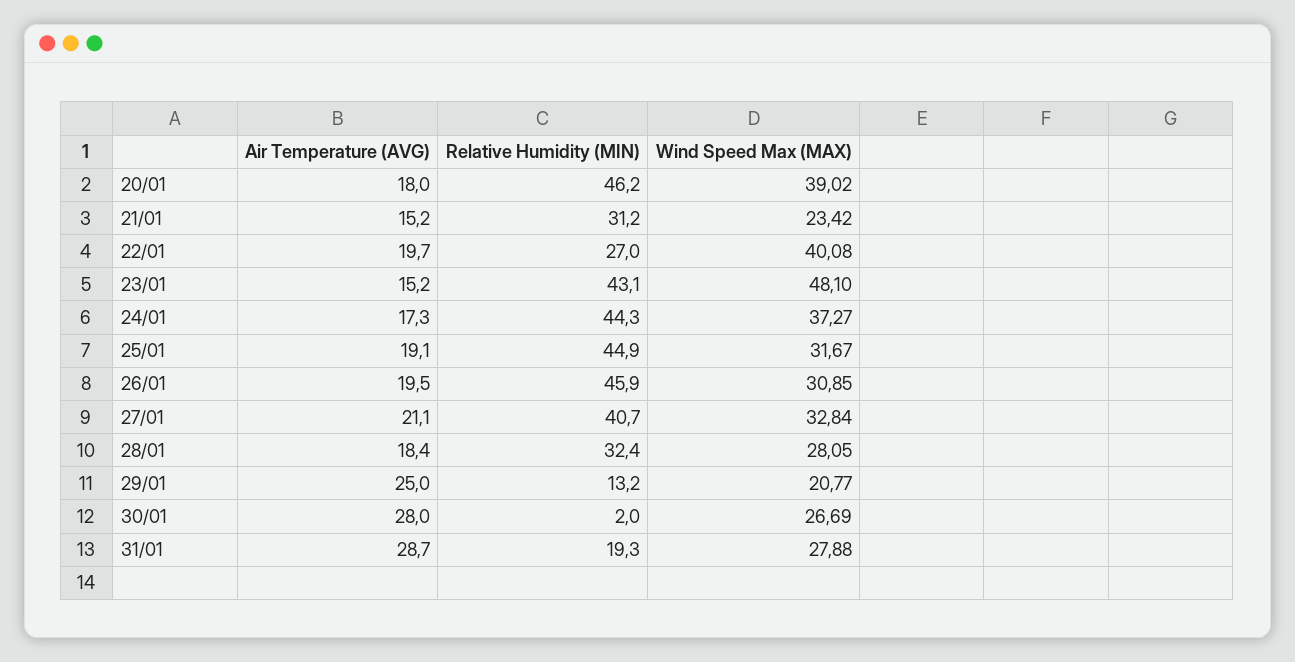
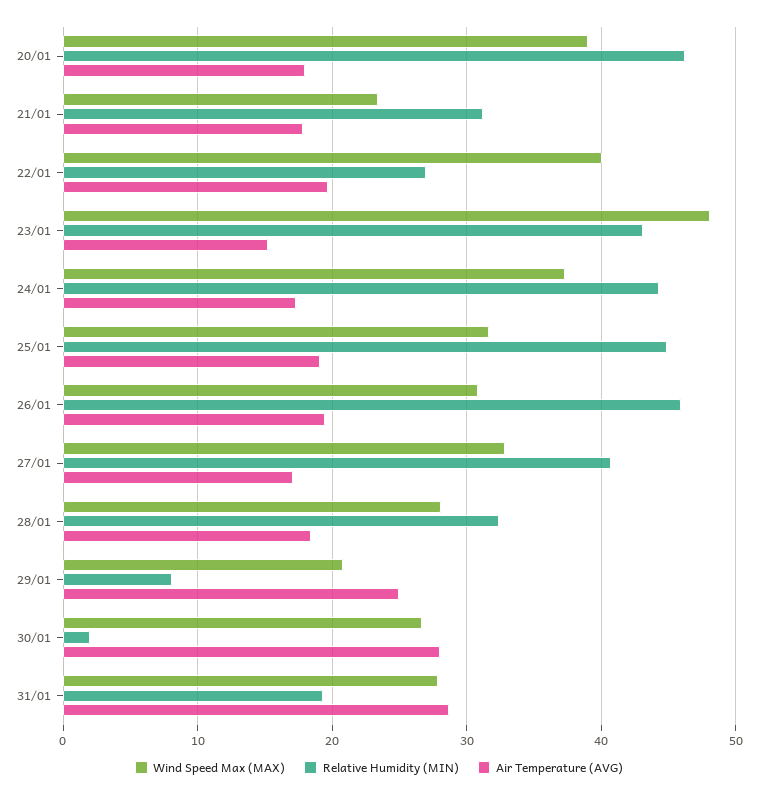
Air Temperature (AVG), 21/01: 15.2 -> 18
Air Temperature (AVG), 27/01: 21.1 -> 17
Relative Humidity (MIN), 29/01: 13.2 -> 8

